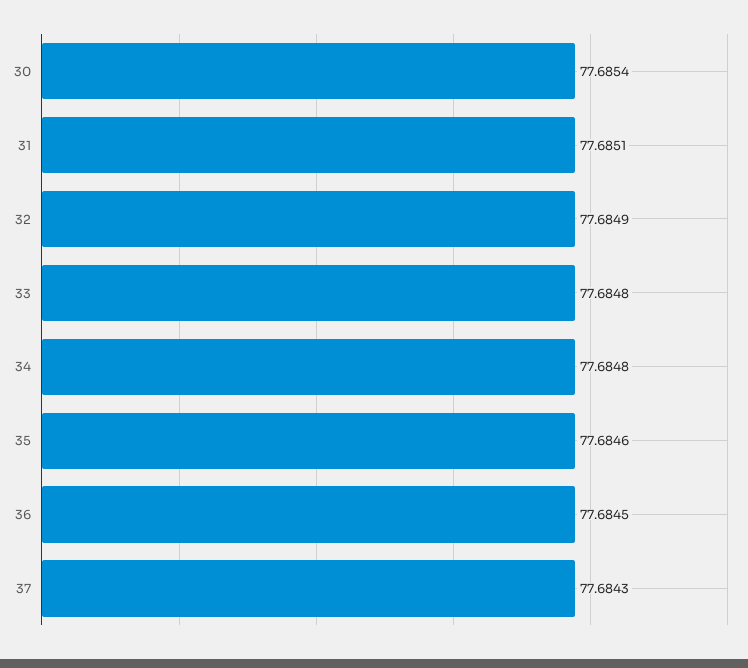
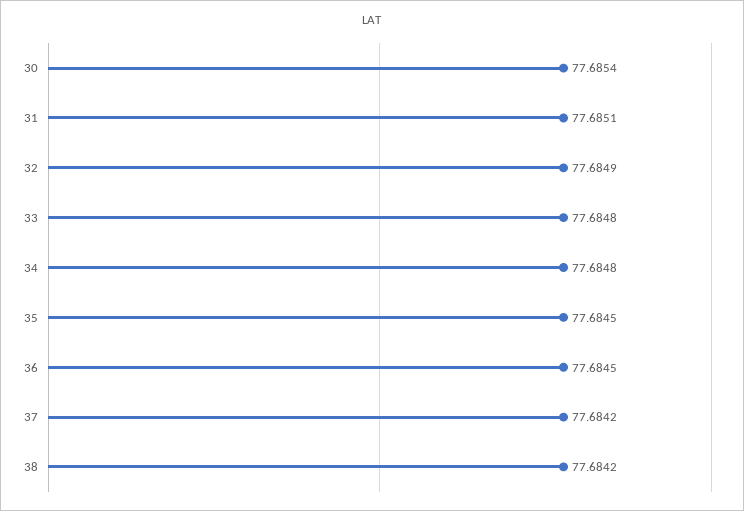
35: 77.6846 -> 77.6845
37: 77.6843 -> 77.6842
38: none -> 77.6842

